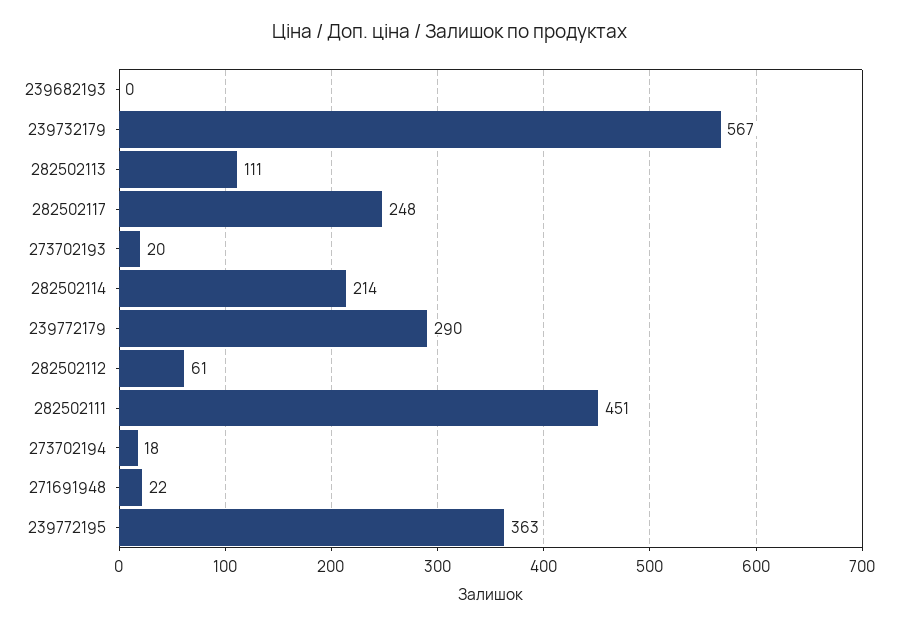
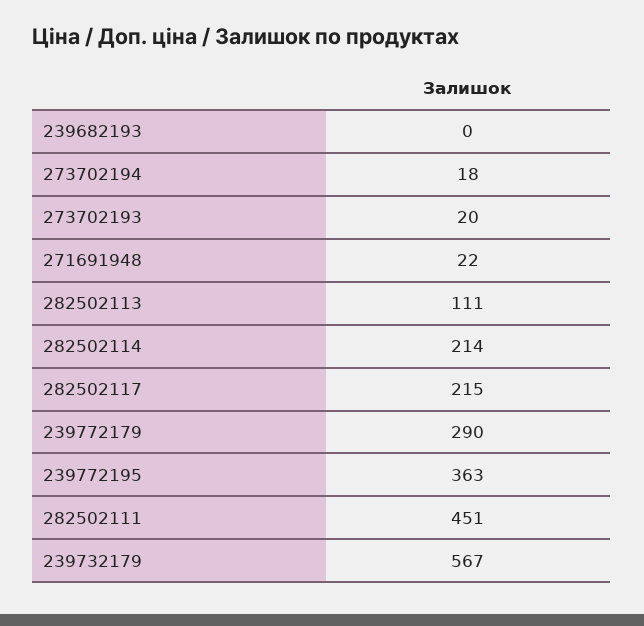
282502117: 248 -> 215
282502112: 61 -> none

